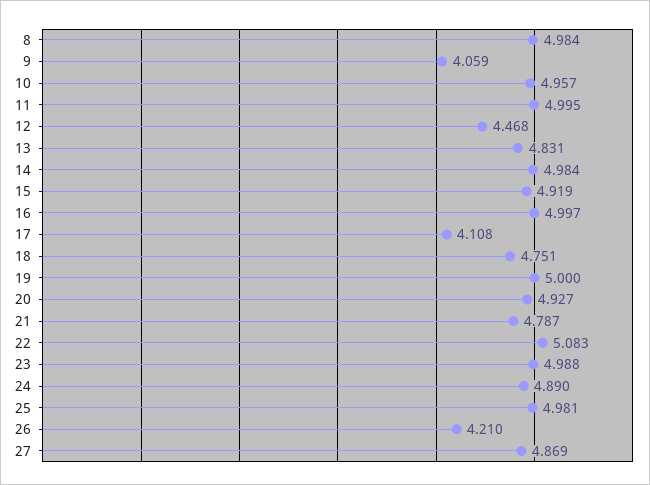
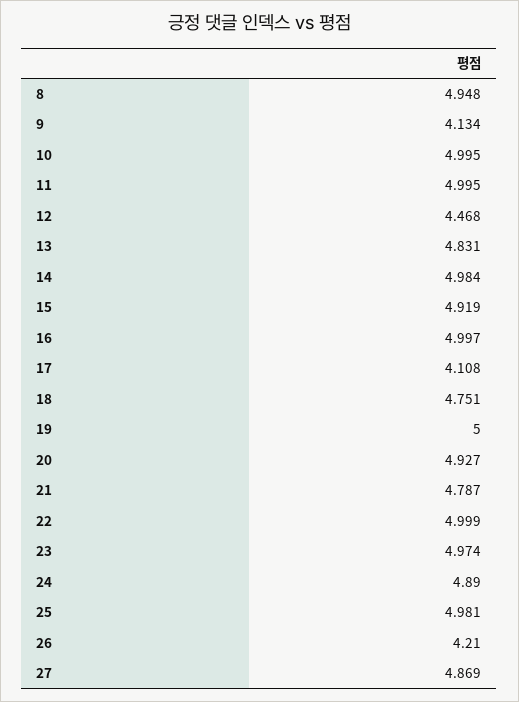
8: 4.984 -> 4.948
9: 4.059 -> 4.134
10: 4.957 -> 4.995
22: 5.083 -> 4.999
23: 4.988 -> 4.974

